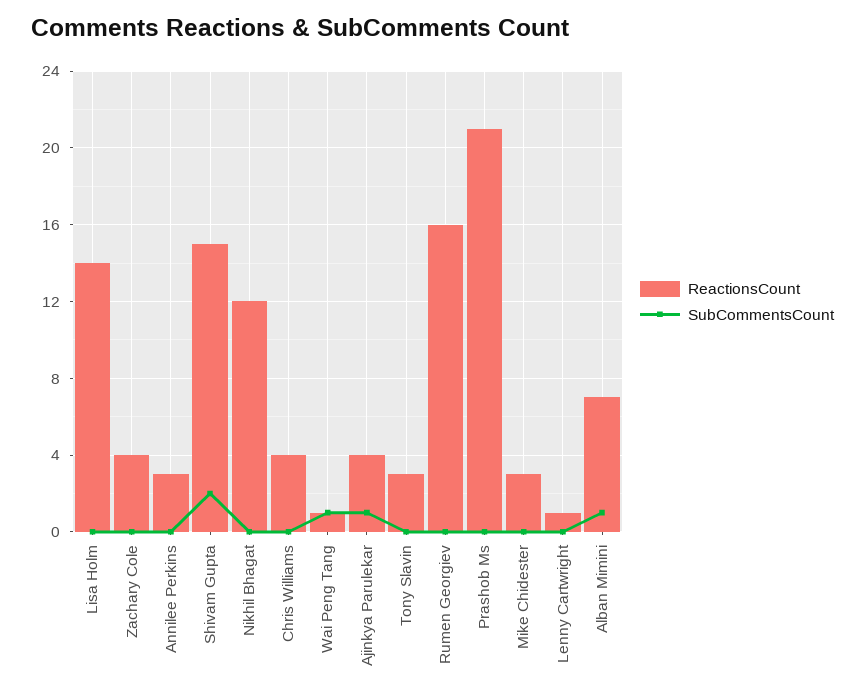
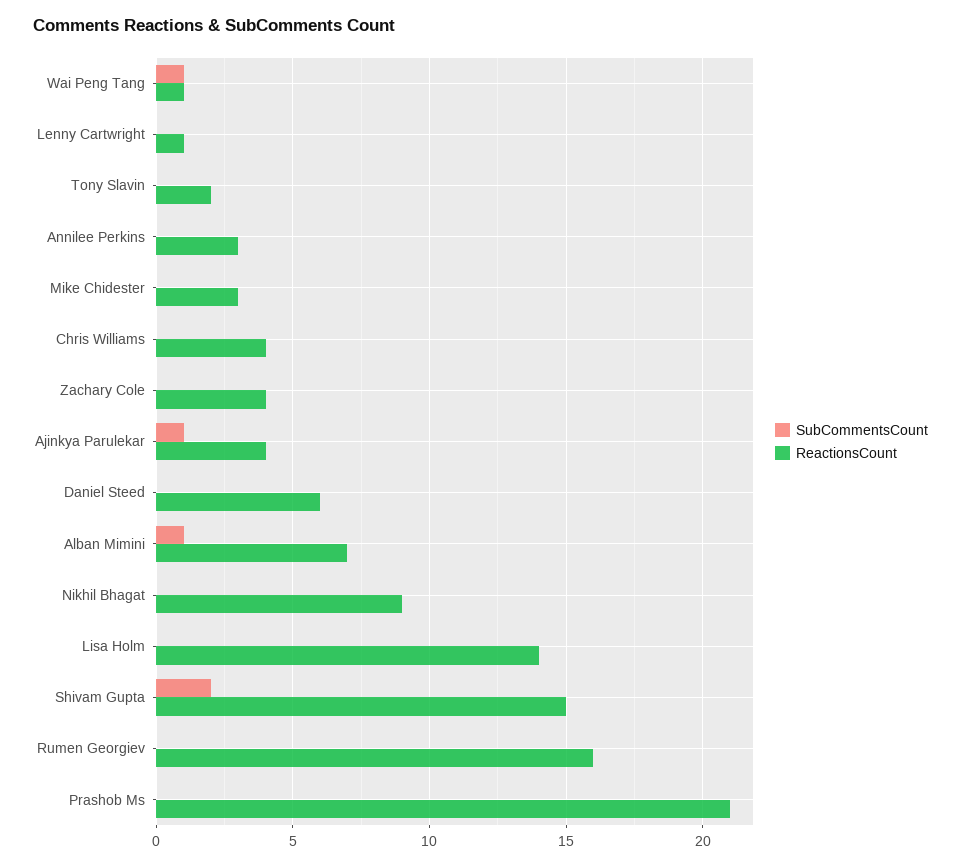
ReactionsCount, Nikhil Bhagat: 12 -> 9
ReactionsCount, Tony Slavin: 3 -> 2
SubCommentsCount, Daniel Steed: none -> 0
ReactionsCount, Daniel Steed: none -> 6

